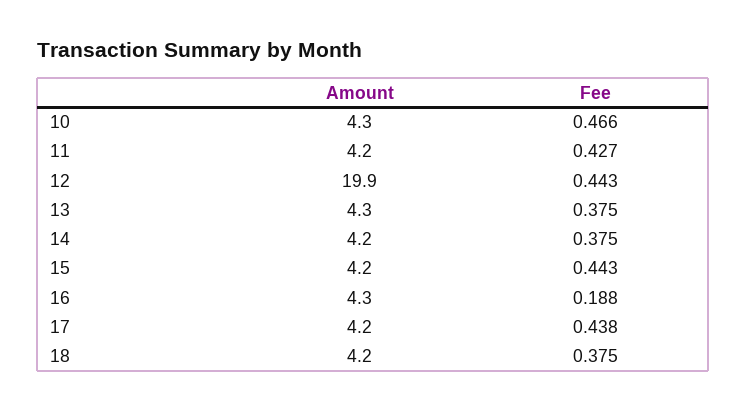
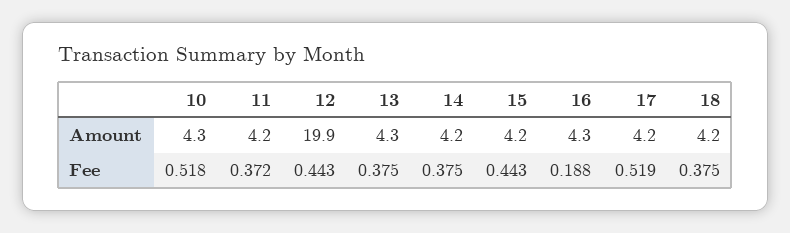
Fee, 10: 0.466 -> 0.518
Fee, 11: 0.427 -> 0.372
Fee, 17: 0.438 -> 0.519

